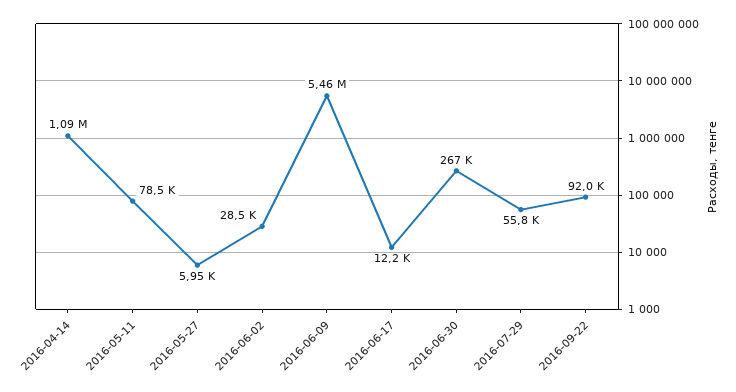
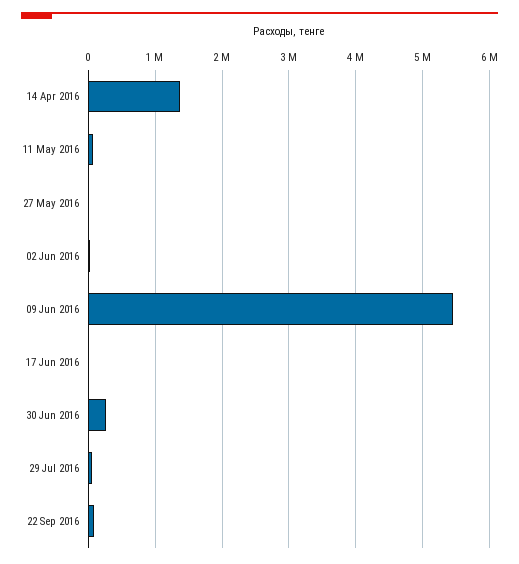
2016-04-14: 1090000 -> 1400000

